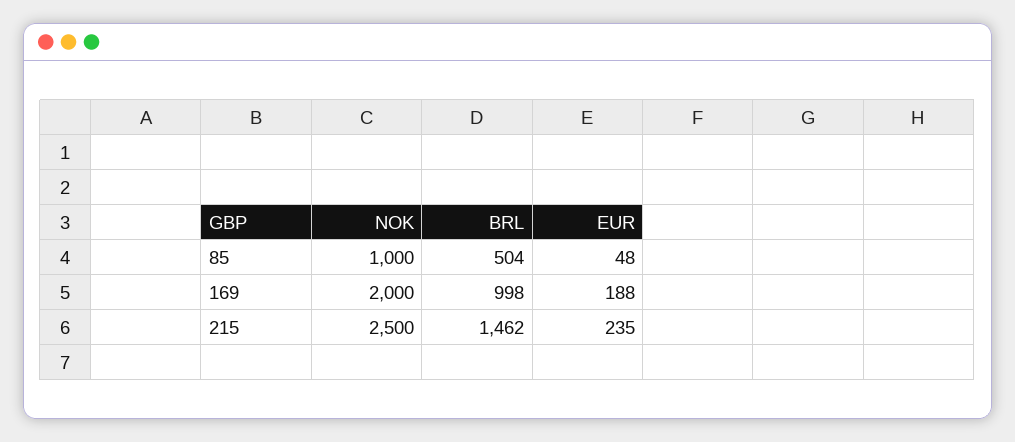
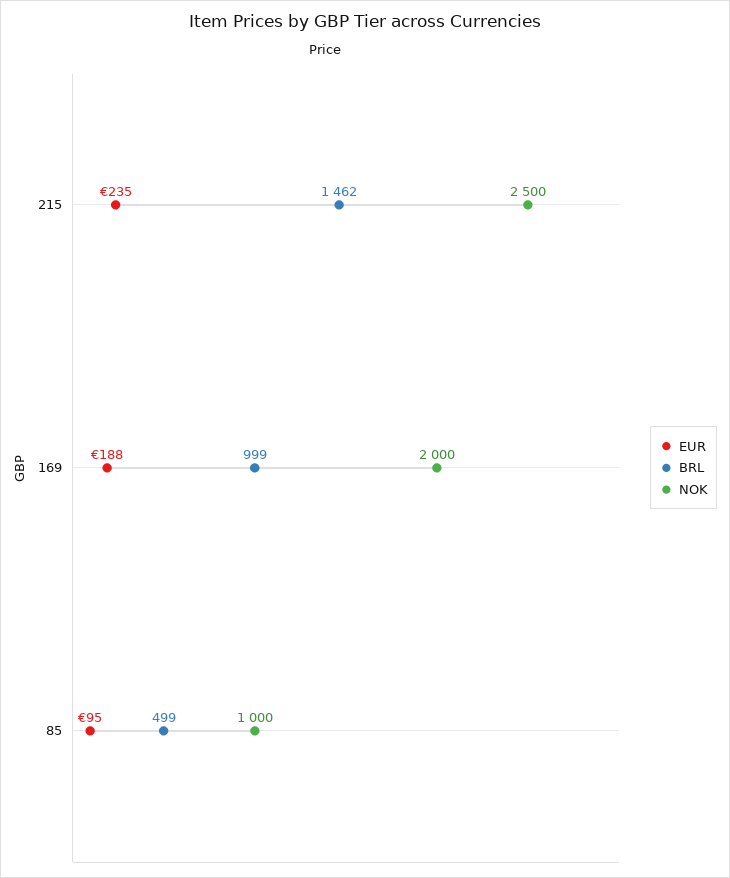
BRL, 85: 504 -> 499
EUR, 85: 48 -> 95
BRL, 169: 998 -> 999

